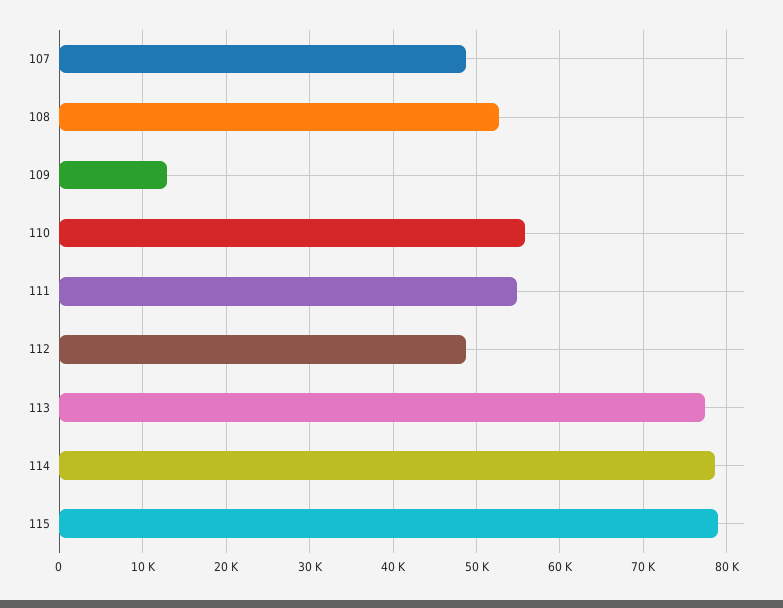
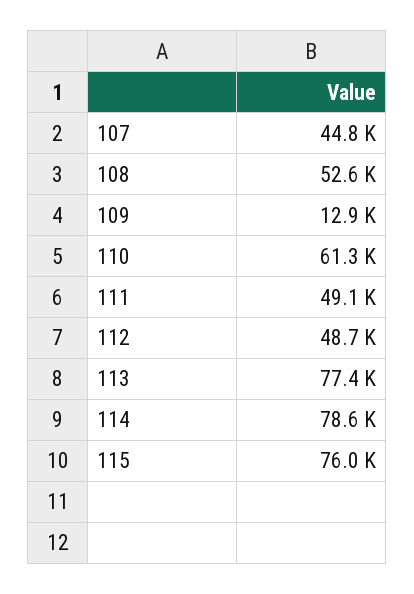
107: 49000 -> 44800
110: 56000 -> 61300
111: 55000 -> 49100
115: 79000 -> 76000

